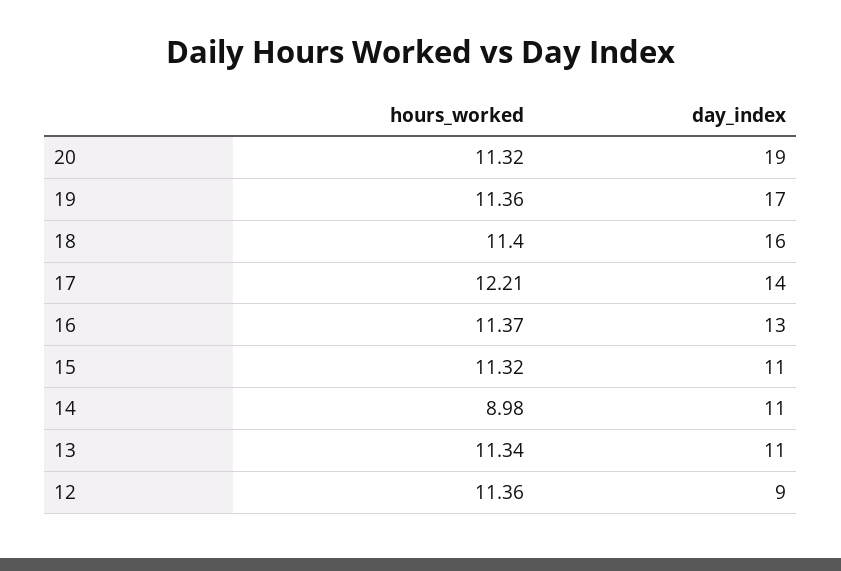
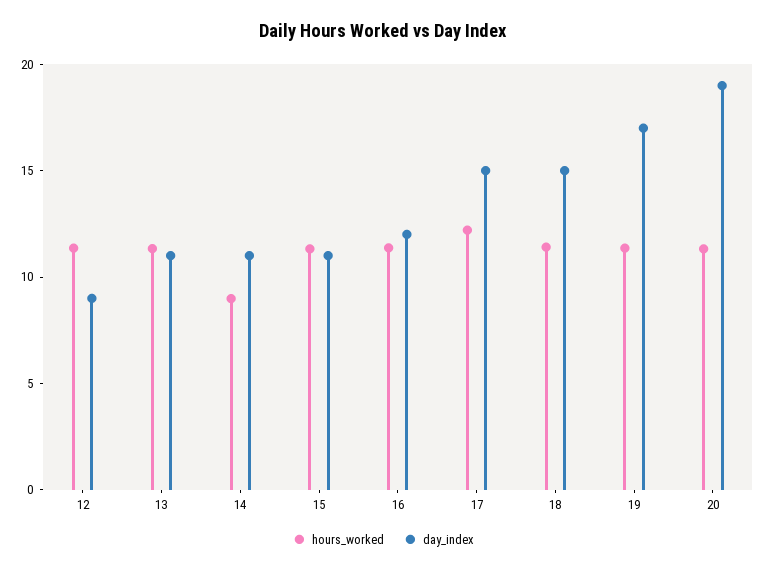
day_index, 18: 16 -> 15
day_index, 17: 14 -> 15
day_index, 16: 13 -> 12

